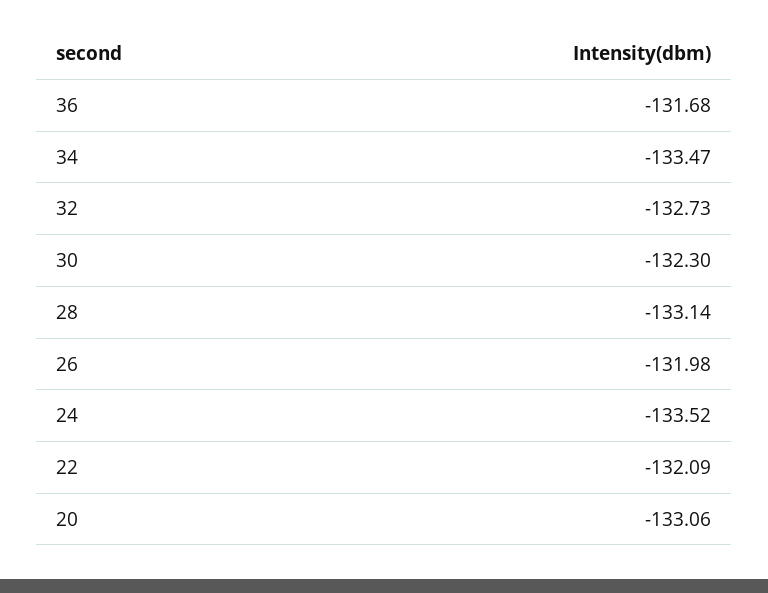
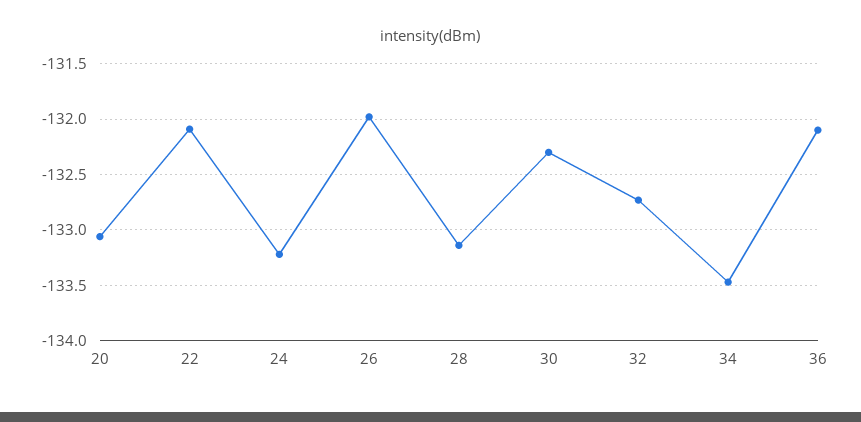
36: -131.68 -> -132.1
24: -133.52 -> -133.2

